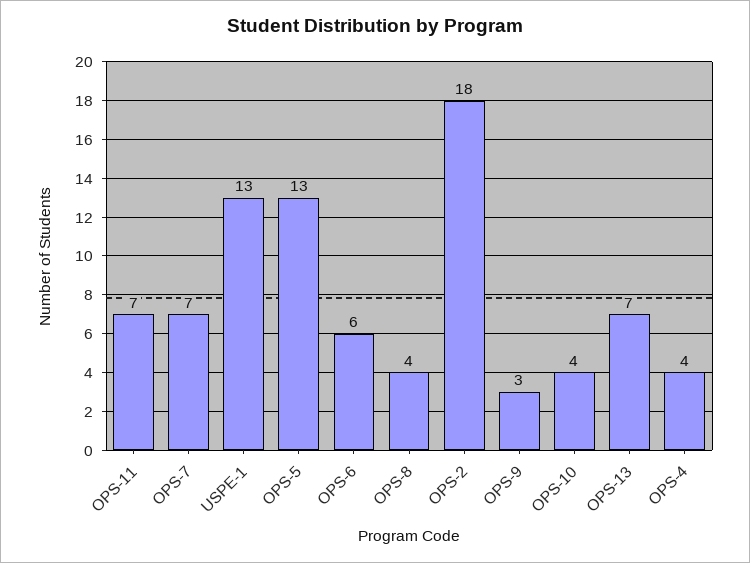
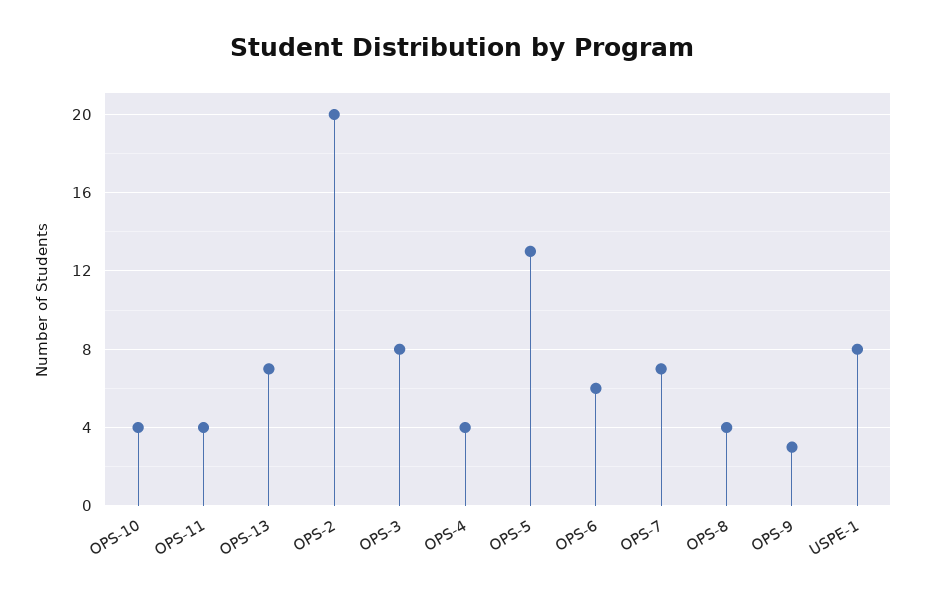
OPS-11: 7 -> 4
USPE-1: 13 -> 8
OPS-2: 18 -> 20
OPS-3: none -> 8

